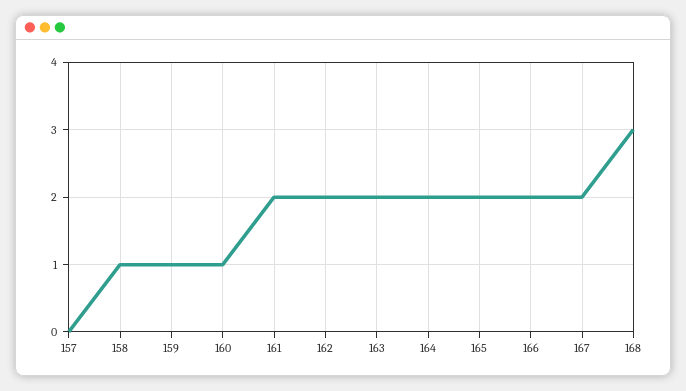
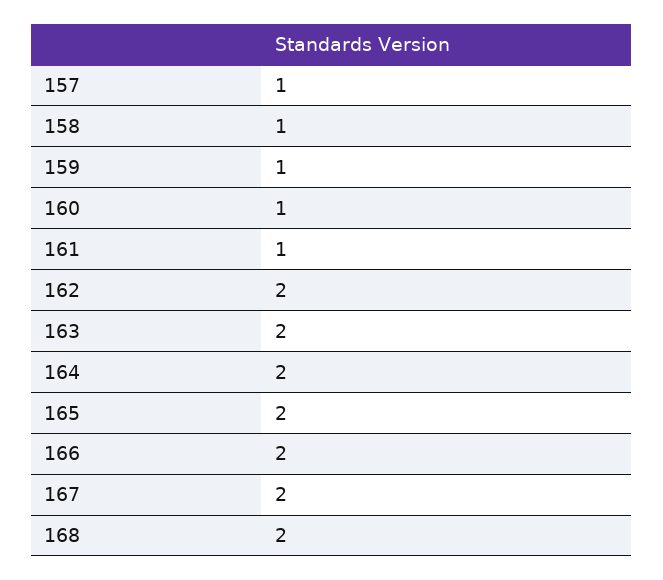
157: 0 -> 1
161: 2 -> 1
168: 3 -> 2

